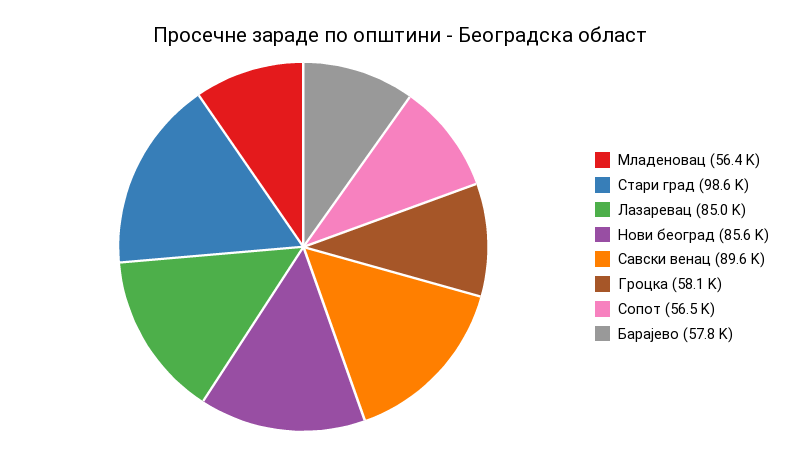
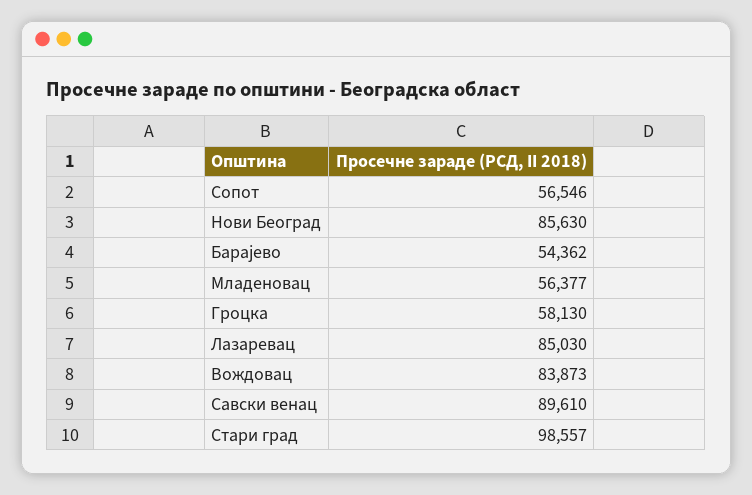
Барајево: 57800 -> 54362
Вождовац: none -> 83873

